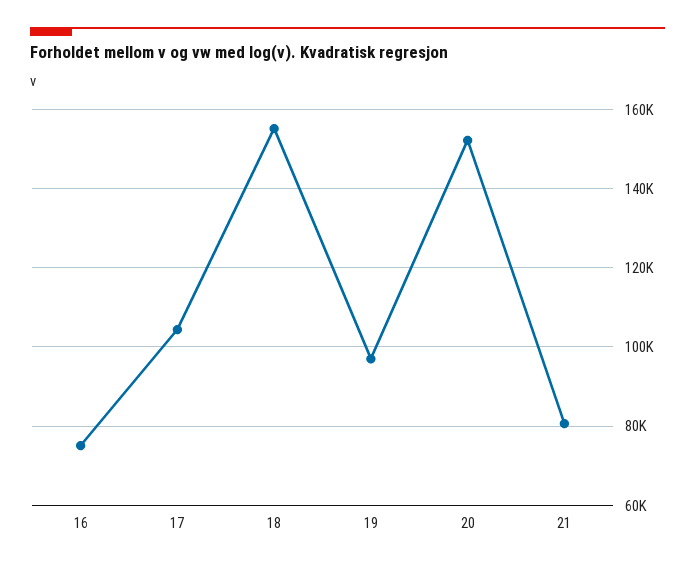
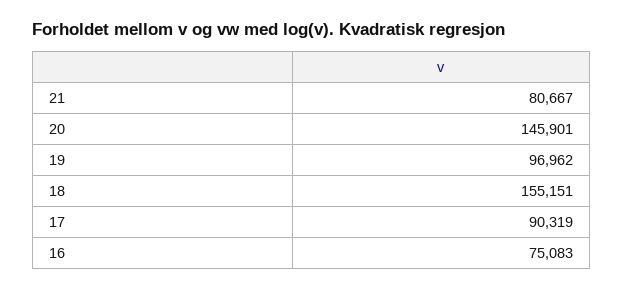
17: 104000 -> 90319
20: 152000 -> 145901

